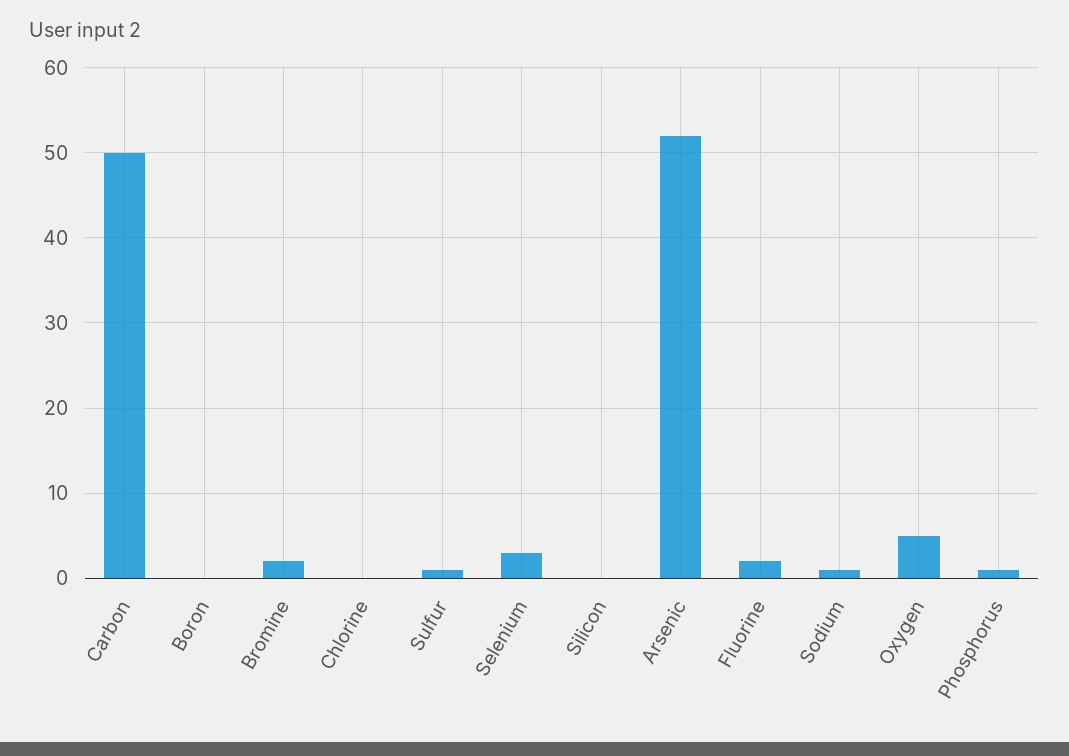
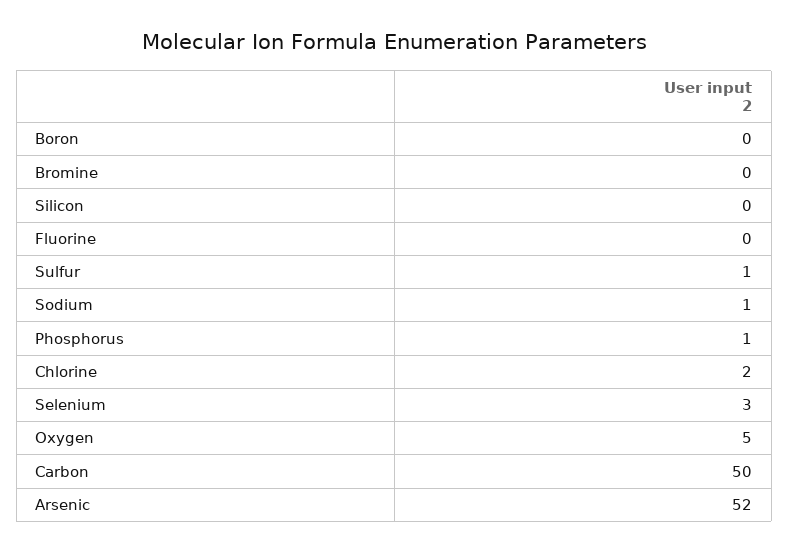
Bromine: 2 -> 0
Chlorine: 0 -> 2
Fluorine: 2 -> 0

